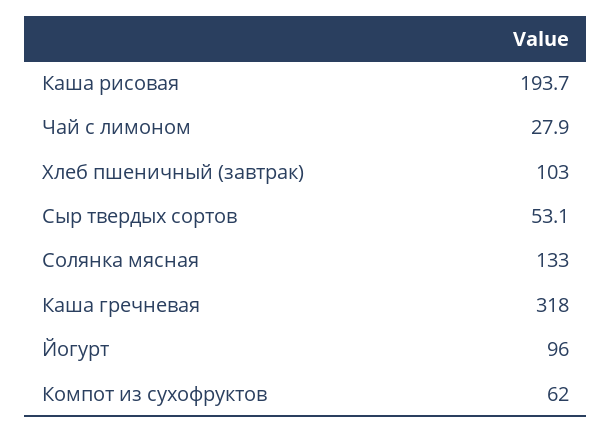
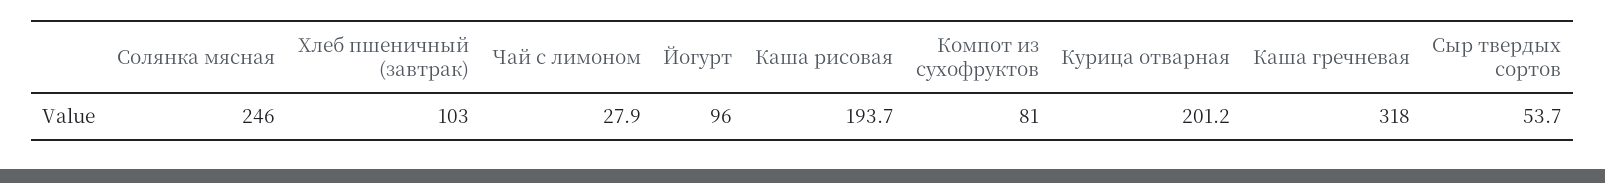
Сыр твердых сортов: 53.1 -> 53.7
Солянка мясная: 133 -> 246
Компот из сухофруктов: 62 -> 81
Курица отварная: none -> 201.2

